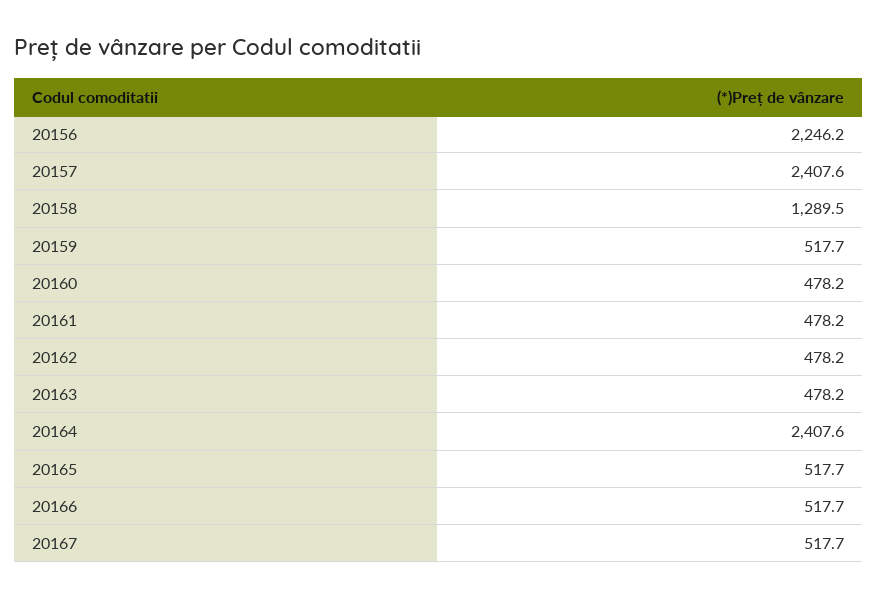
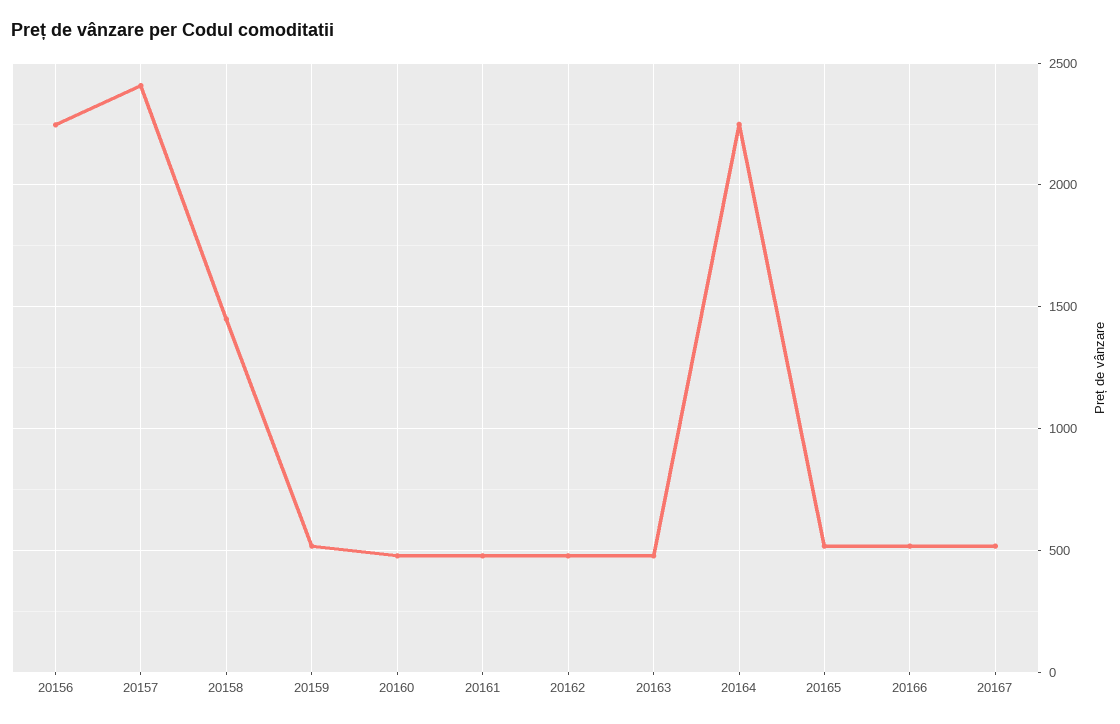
20158: 1289.5 -> 1450
20164: 2407.6 -> 2250

